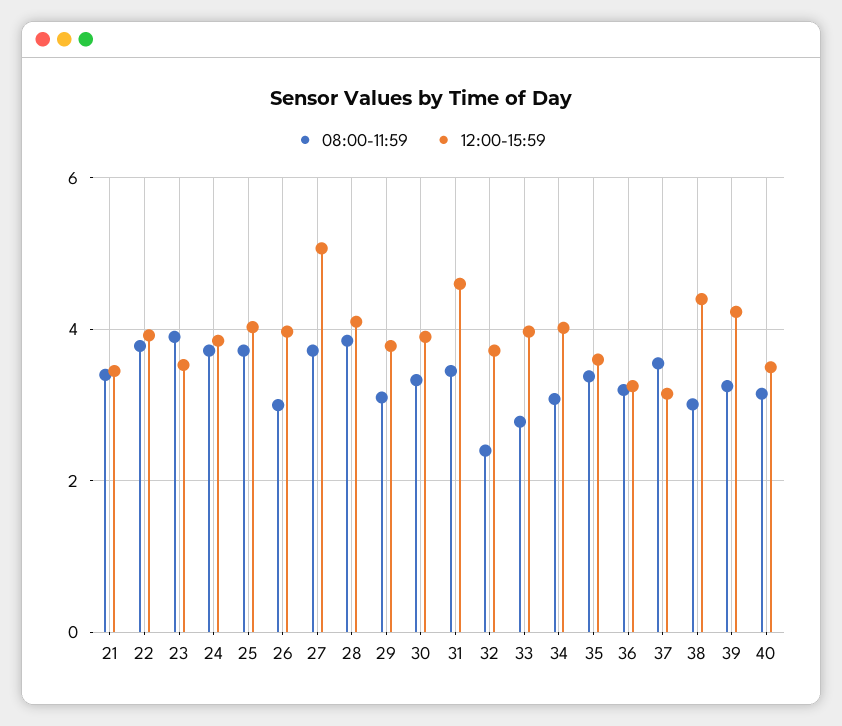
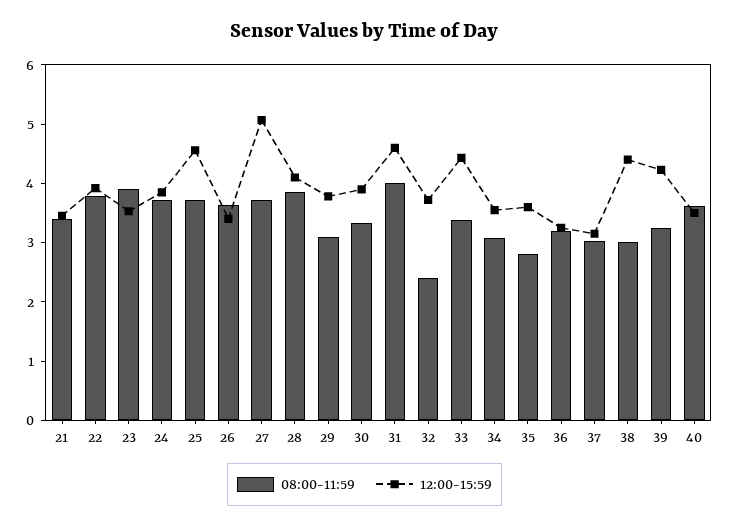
12:00-15:59, 25: 4 -> 4.6
08:00-11:59, 26: 3 -> 3.6
12:00-15:59, 26: 4 -> 3.4
08:00-11:59, 31: 3.4 -> 4
08:00-11:59, 33: 2.8 -> 3.4
12:00-15:59, 33: 4 -> 4.4
12:00-15:59, 34: 4 -> 3.6
08:00-11:59, 35: 3.4 -> 2.8
08:00-11:59, 37: 3.6 -> 3
08:00-11:59, 40: 3.2 -> 3.6

